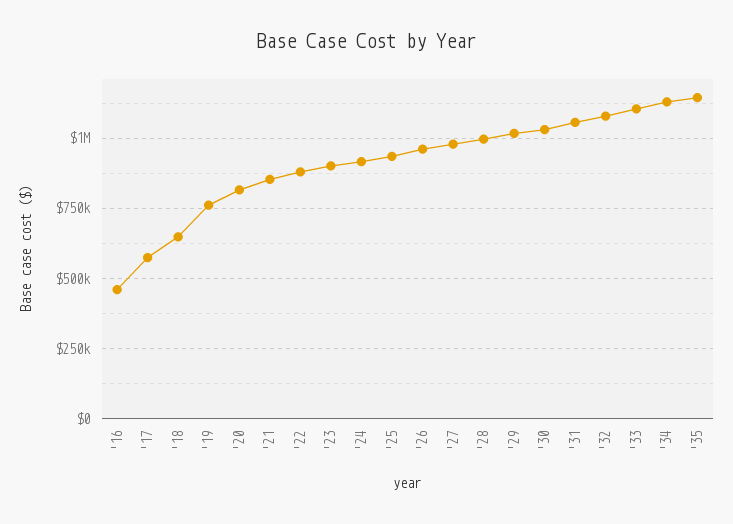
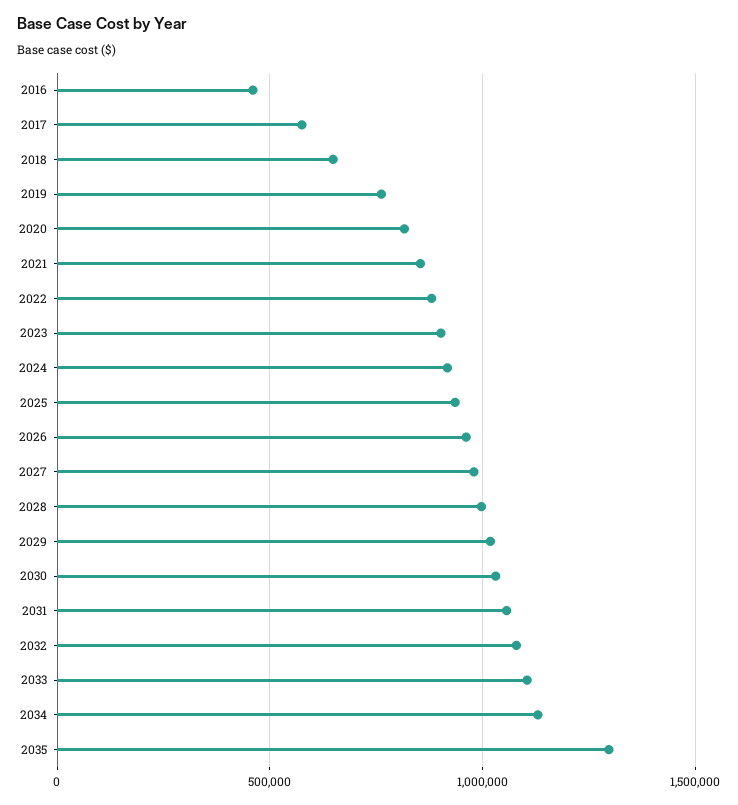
'35: 1150000 -> 1300000

